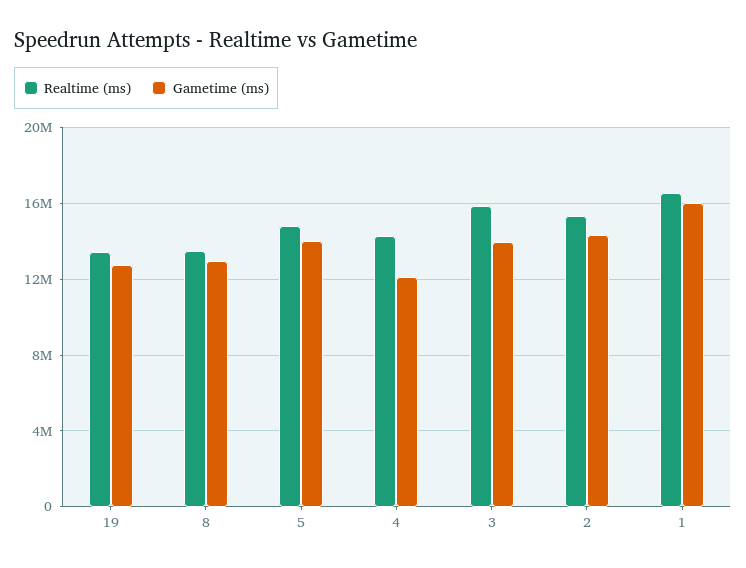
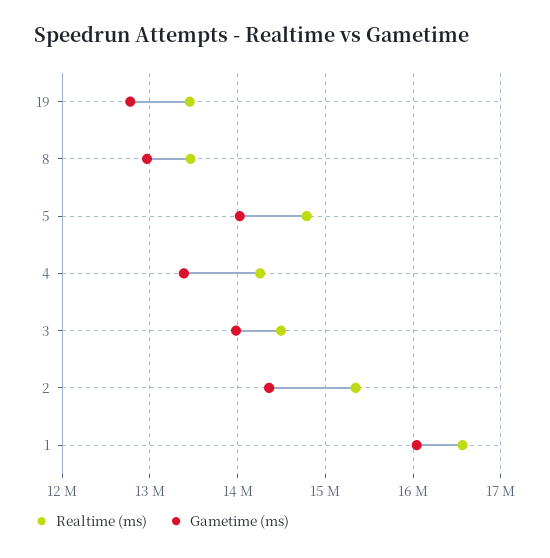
Gametime (ms), 4: 12000000 -> 13400000
Realtime (ms), 3: 16000000 -> 14500000

